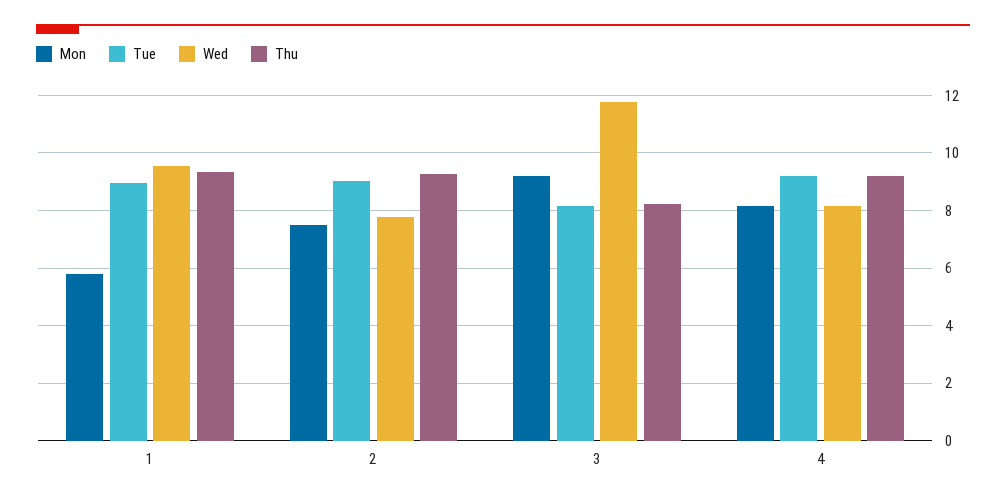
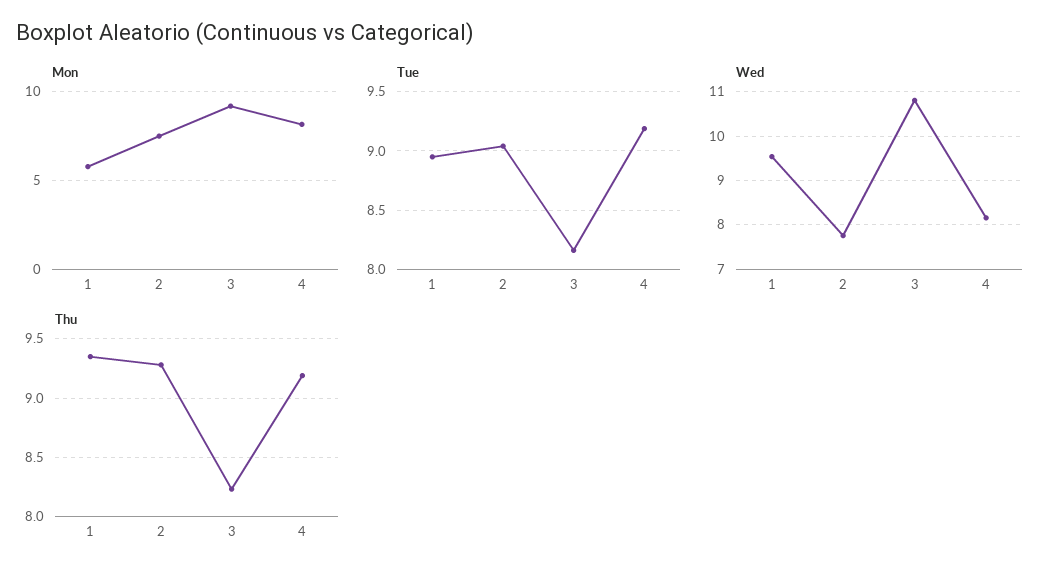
Wed, 3: 11.75 -> 10.8

